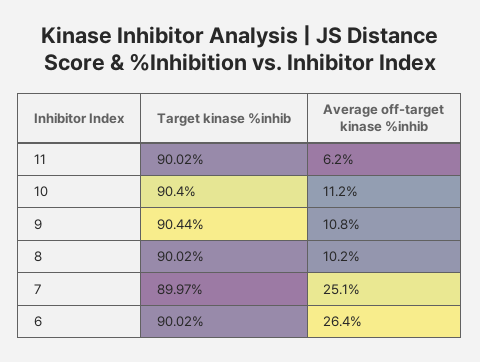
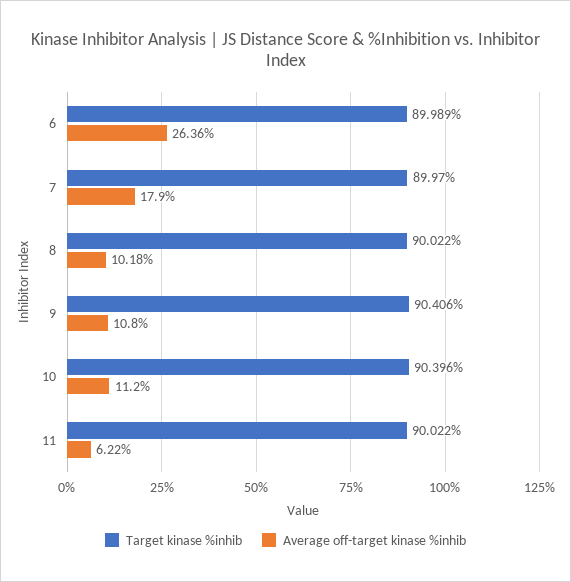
Target kinase %inhib, 9: 90.44 -> 90.406
Average off-target kinase %inhib, 7: 25.1 -> 17.9
Target kinase %inhib, 6: 90.02 -> 89.989

